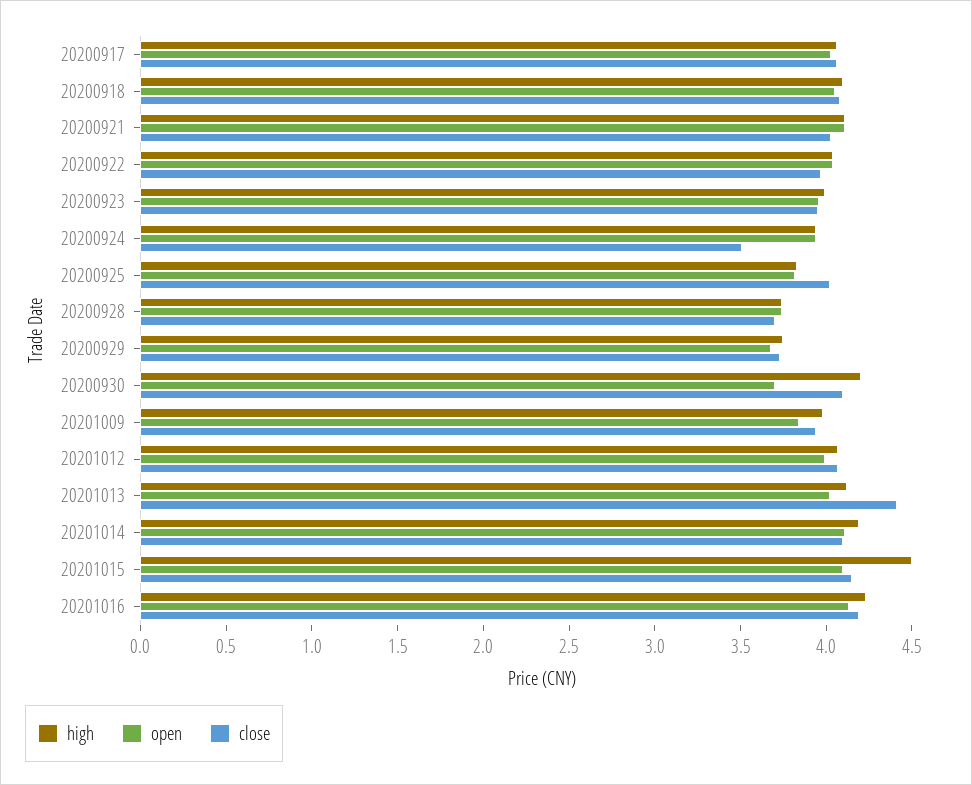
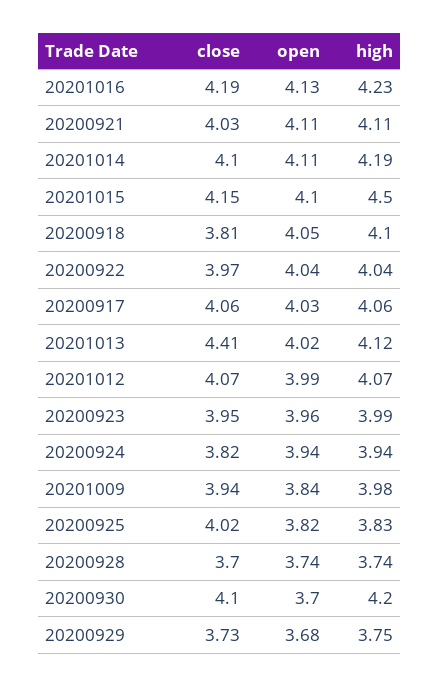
close, 20200918: 4.1 -> 3.81
close, 20200924: 3.5 -> 3.82

